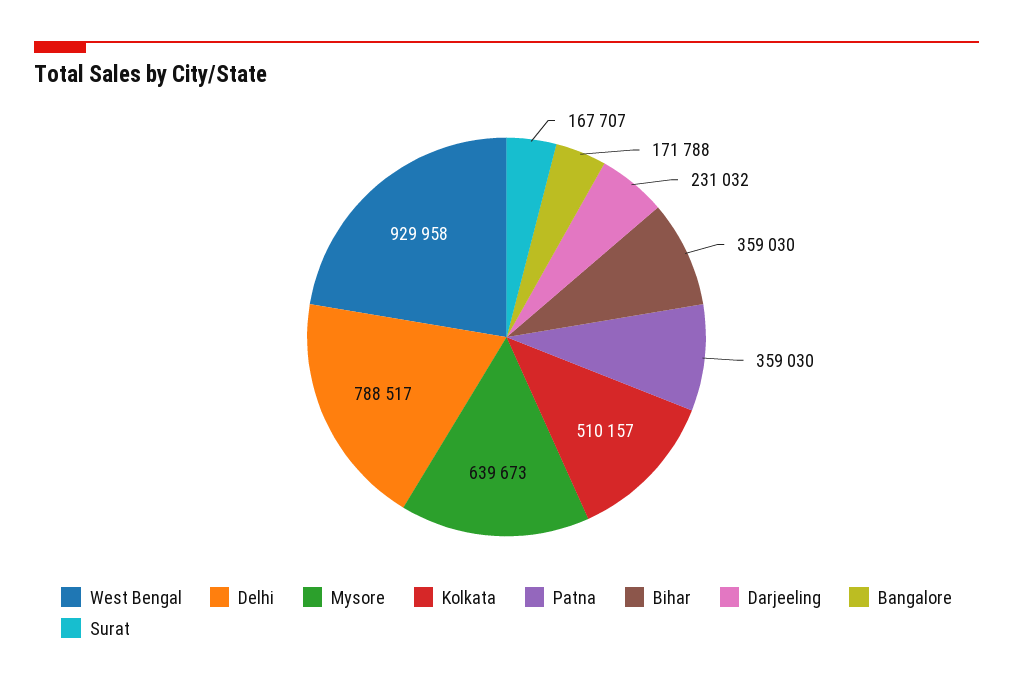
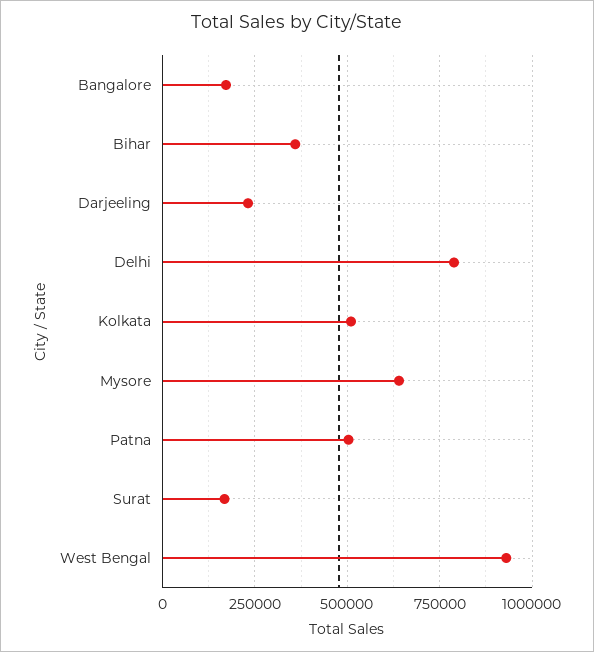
Patna: 359030 -> 500000

